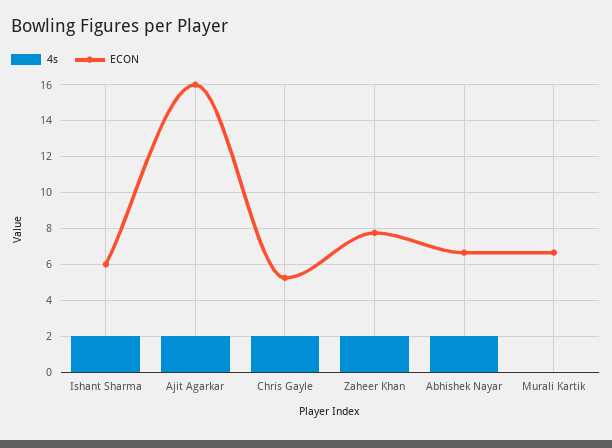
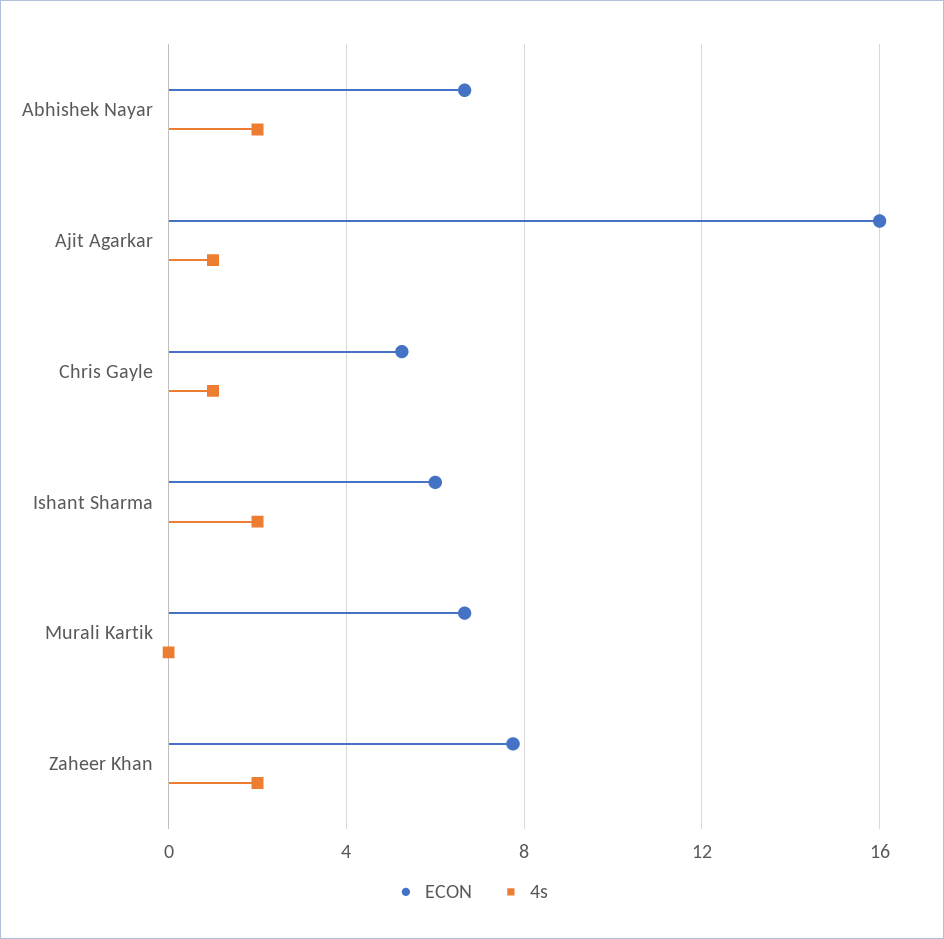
4s, Ajit Agarkar: 2 -> 1
4s, Chris Gayle: 2 -> 1

